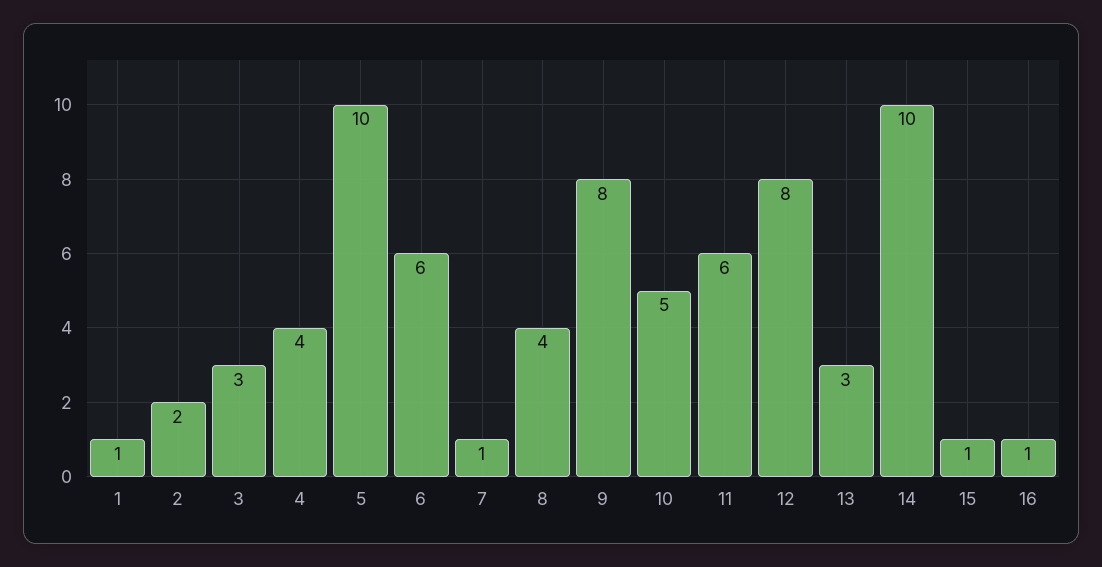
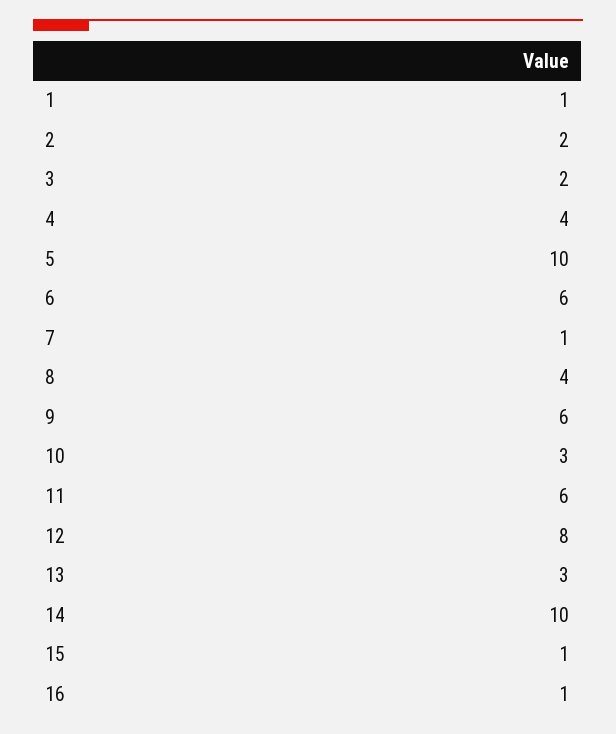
3: 3 -> 2
9: 8 -> 6
10: 5 -> 3

